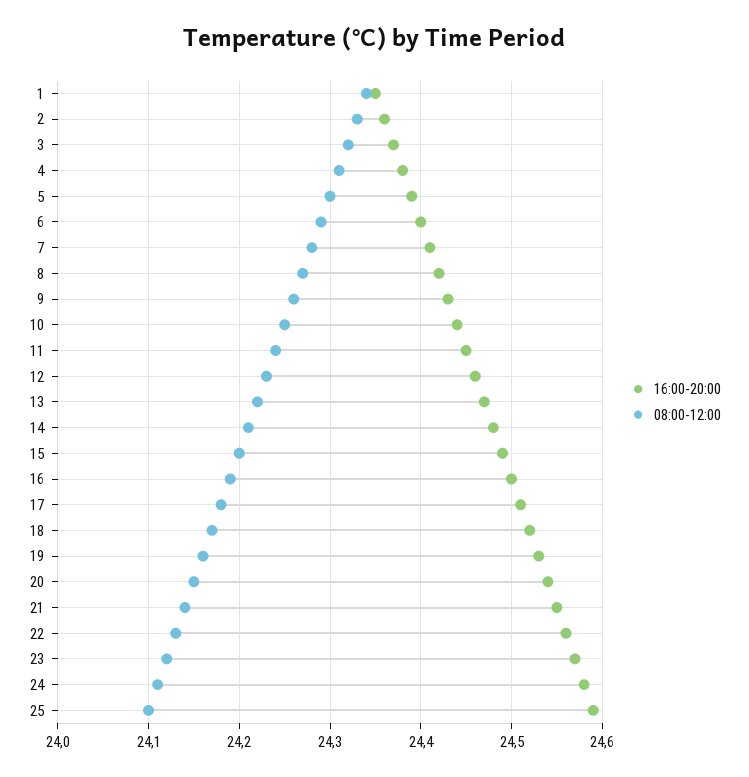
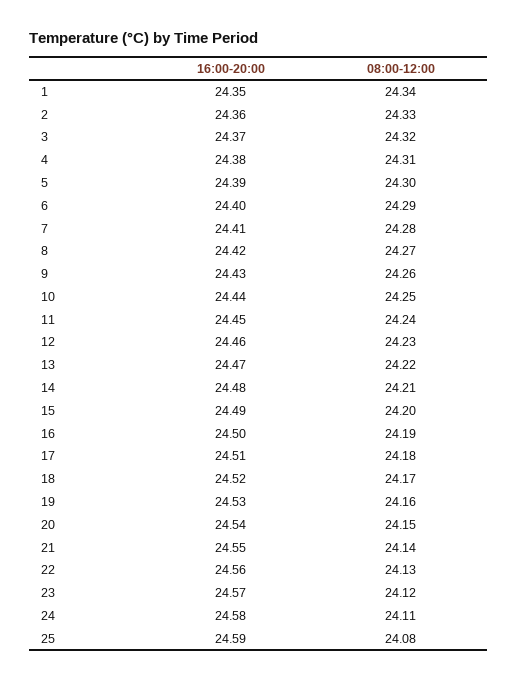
08:00-12:00, 25: 24.1 -> 24.08

